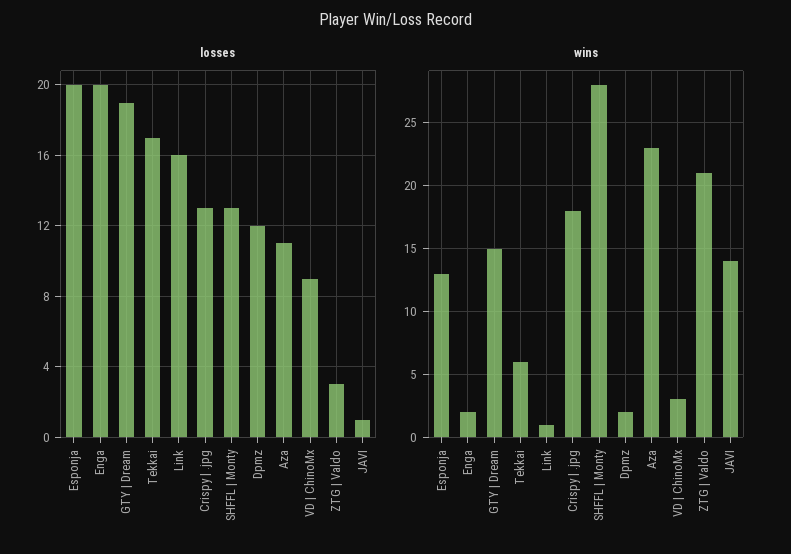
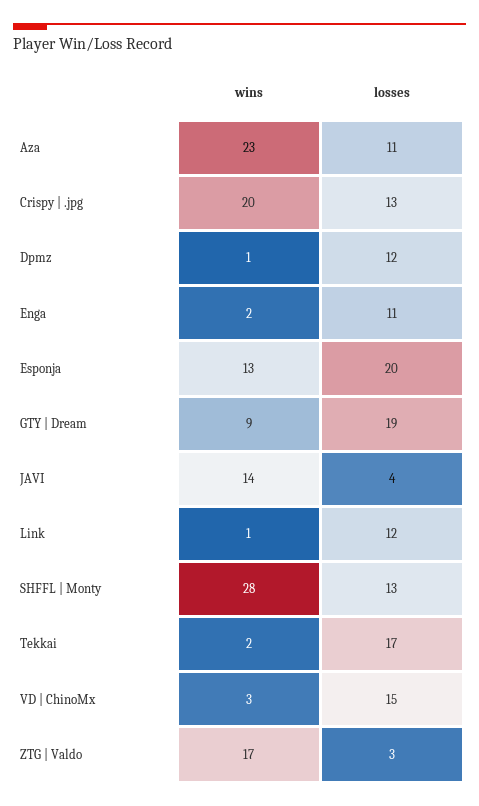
losses, Enga: 20 -> 11
losses, Link: 16 -> 12
losses, VD | ChinoMx: 9 -> 15
losses, JAVI: 1 -> 4
wins, GTY | Dream: 15 -> 9
wins, Tekkai: 6 -> 2
wins, Crispy | .jpg: 18 -> 20
wins, Dpmz: 2 -> 1
wins, ZTG | Valdo: 21 -> 17

